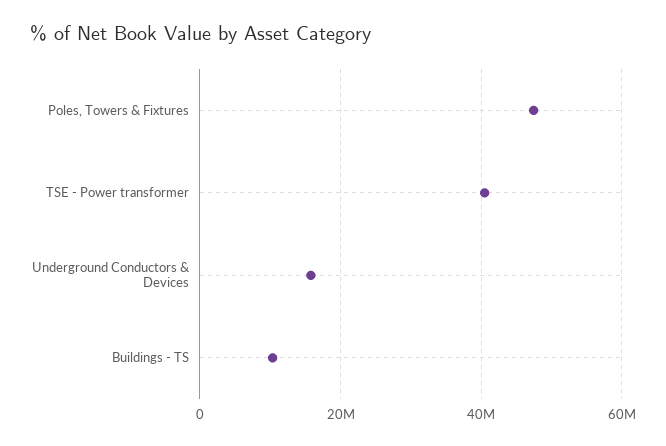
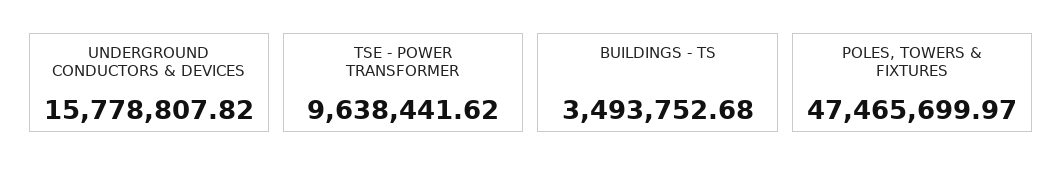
TSE - Power transformer: 40000000 -> 9638441.62
Buildings - TS: 10000000 -> 3493752.68

